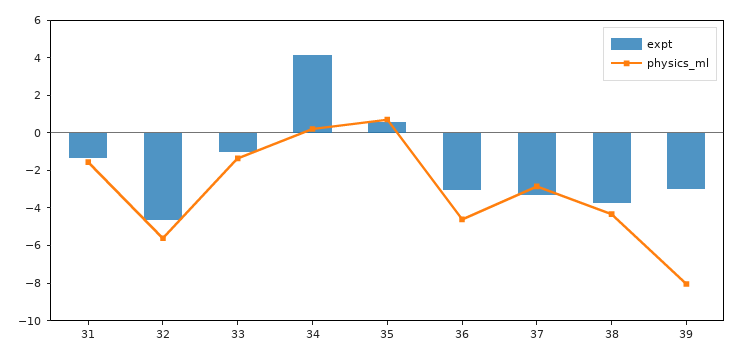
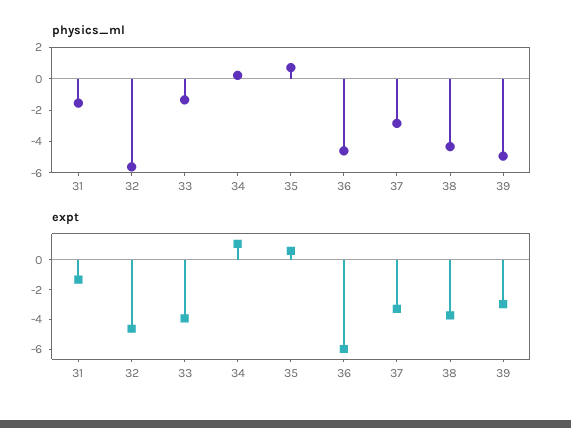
expt, 33: -1 -> -4
expt, 34: 4 -> 1
expt, 36: -3 -> -6
physics_ml, 39: -8 -> -5

